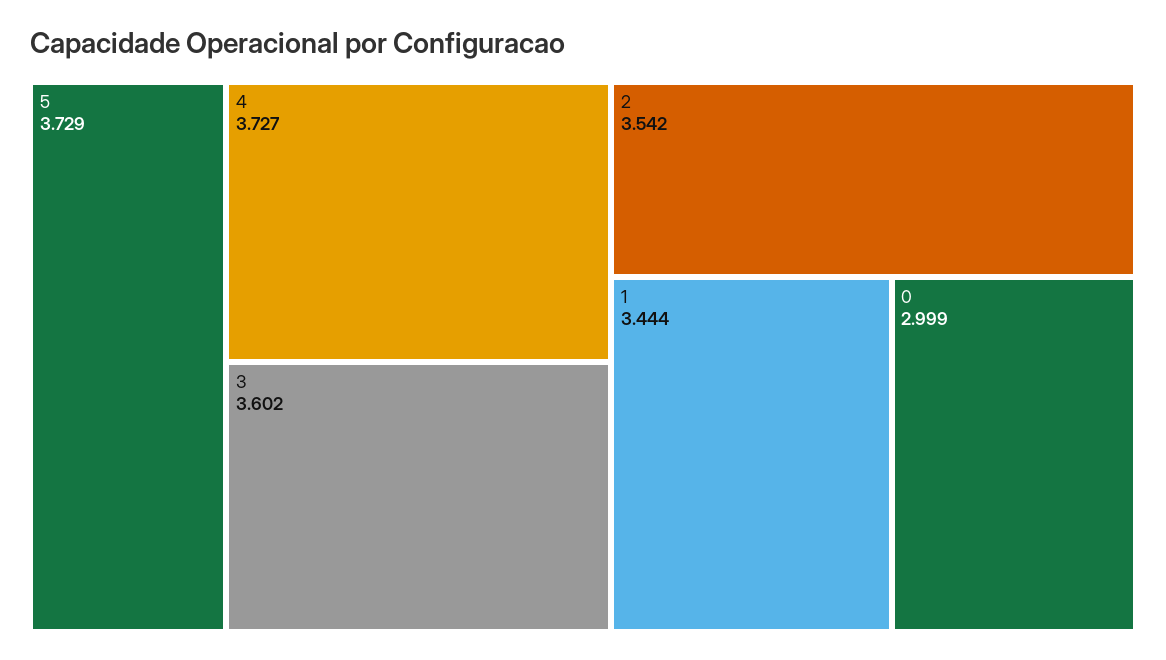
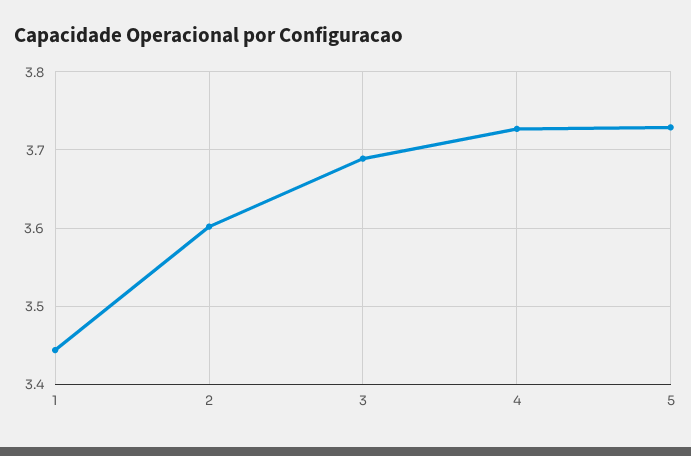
3: 3.602 -> 3.69
2: 3.542 -> 3.6
0: 2.999 -> none

